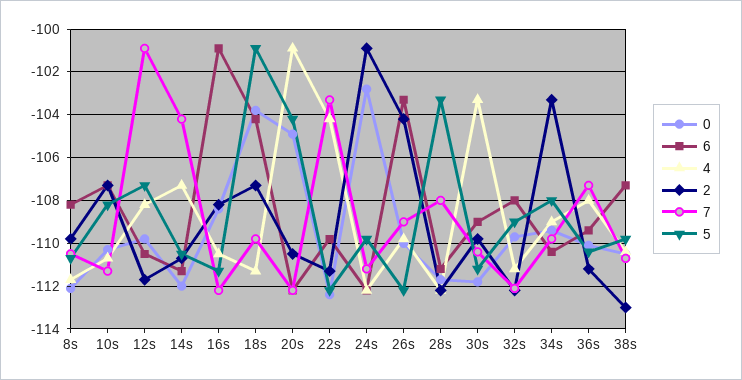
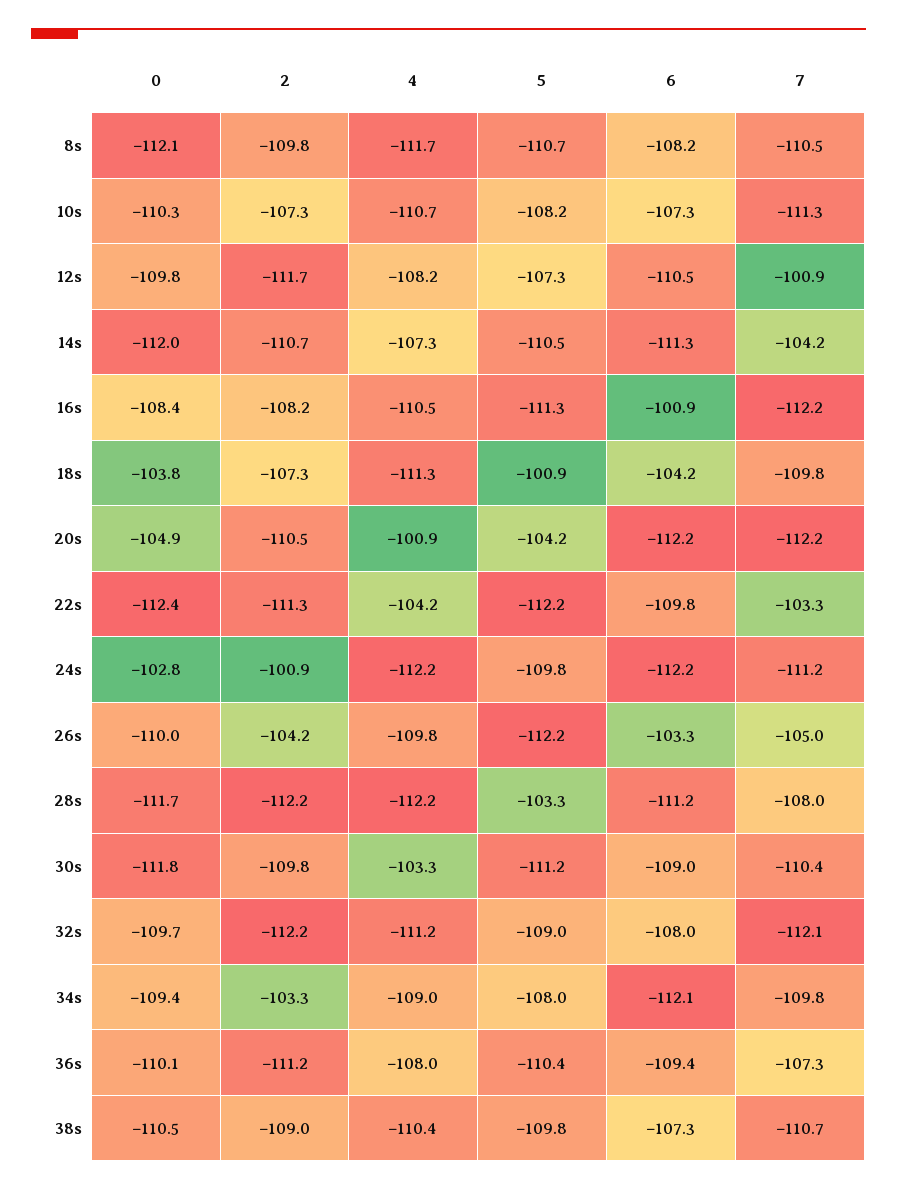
7, 26s: -109 -> -105
6, 34s: -110.5 -> -112.1
2, 38s: -113 -> -109

